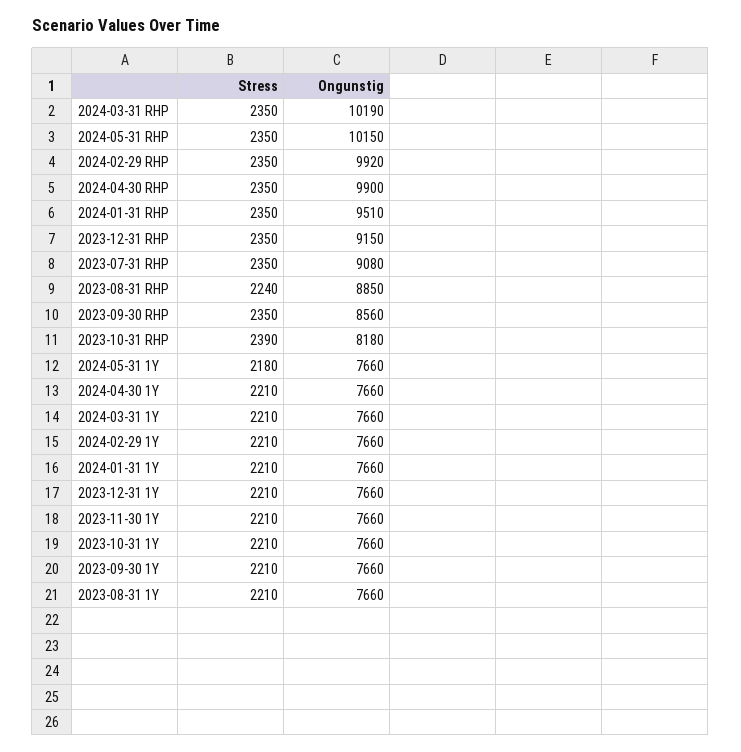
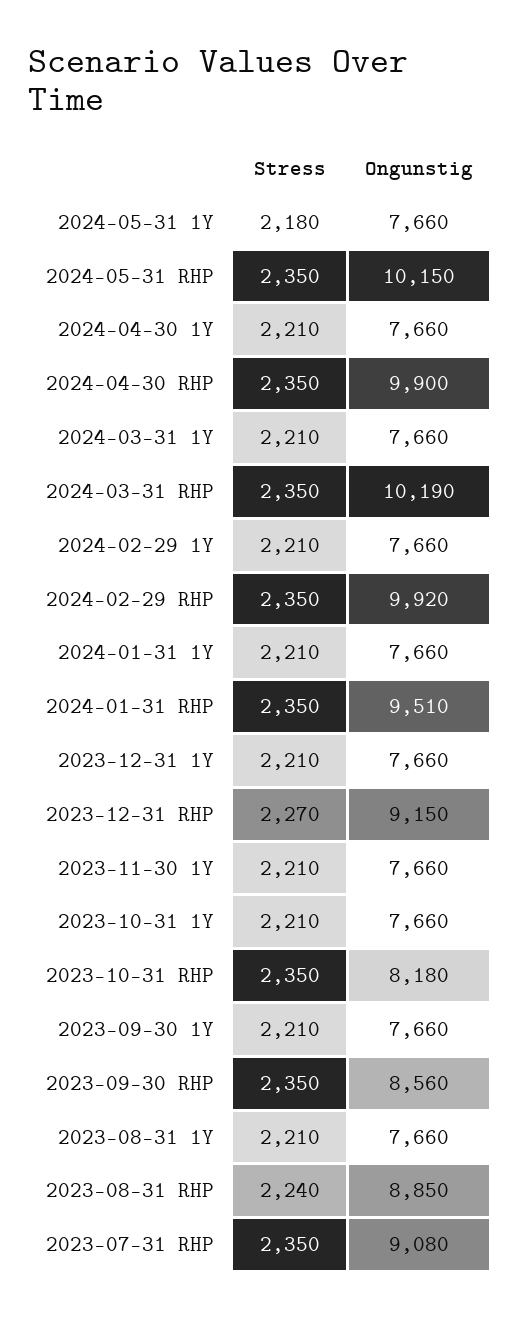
Stress, 2023-12-31 RHP: 2350 -> 2270
Stress, 2023-10-31 RHP: 2390 -> 2350

